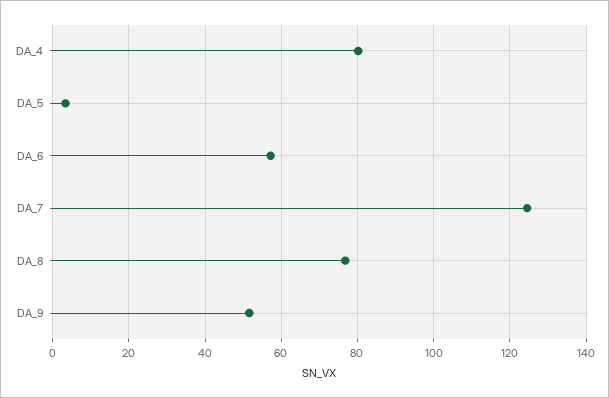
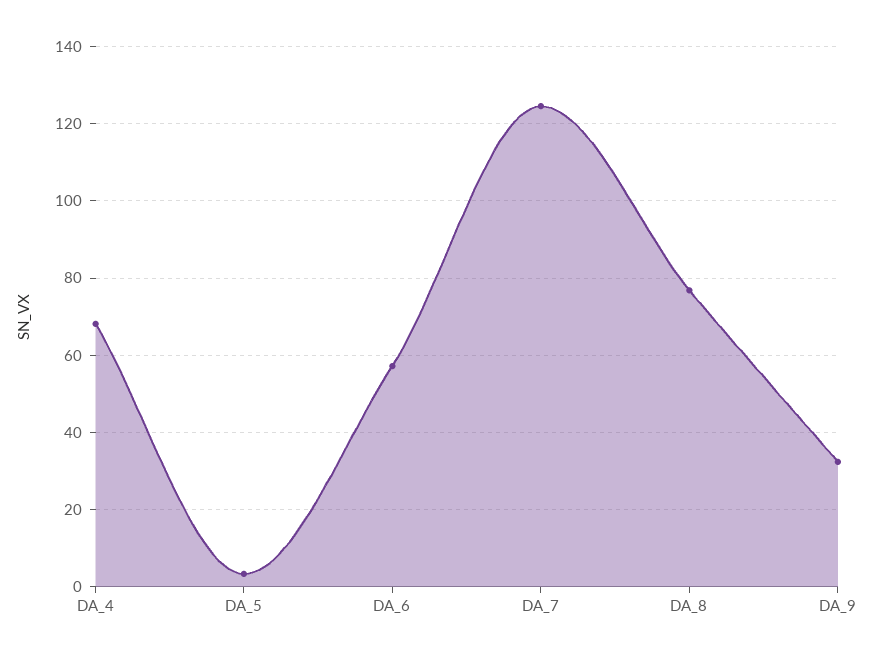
DA_4: 80 -> 68
DA_9: 52 -> 32

